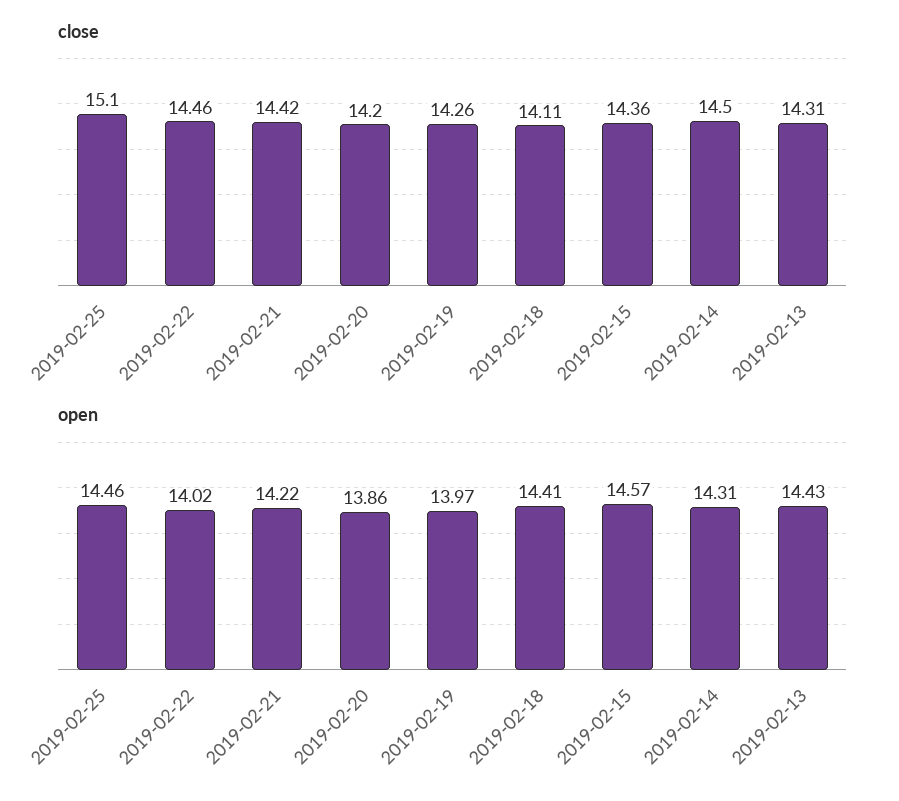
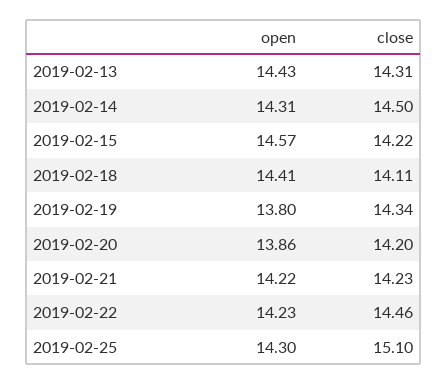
close, 2019-02-21: 14.42 -> 14.23
close, 2019-02-19: 14.26 -> 14.34
close, 2019-02-15: 14.36 -> 14.22
open, 2019-02-25: 14.46 -> 14.3
open, 2019-02-22: 14.02 -> 14.23
open, 2019-02-19: 13.97 -> 13.8

